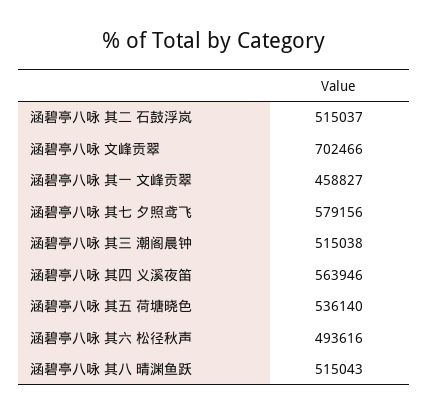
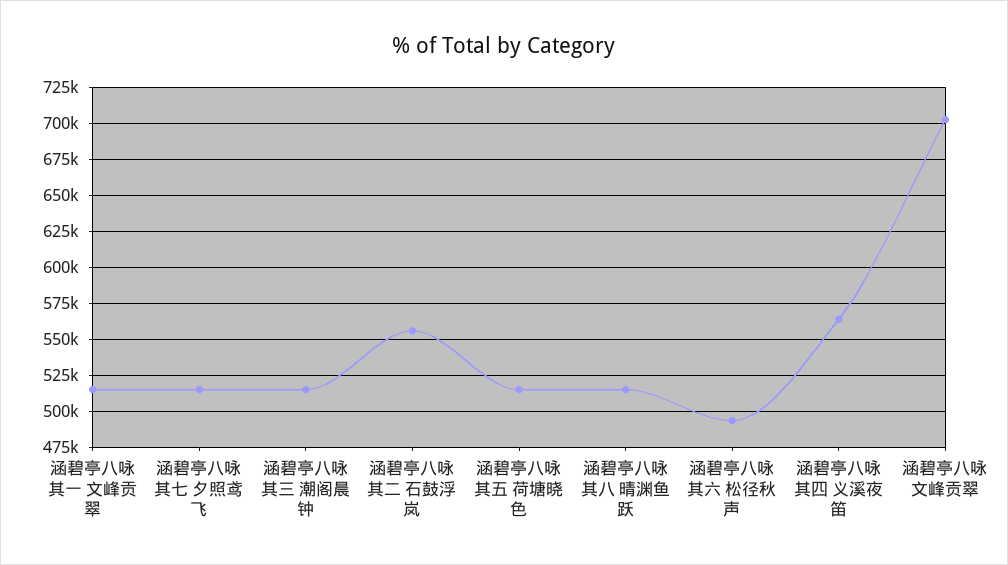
涵碧亭八咏 其二 石鼓浮岚: 515037 -> 555000
涵碧亭八咏 其一 文峰贡翠: 458827 -> 515000
涵碧亭八咏 其七 夕照鸢飞: 579156 -> 515000
涵碧亭八咏 其五 荷塘晓色: 536140 -> 515000

